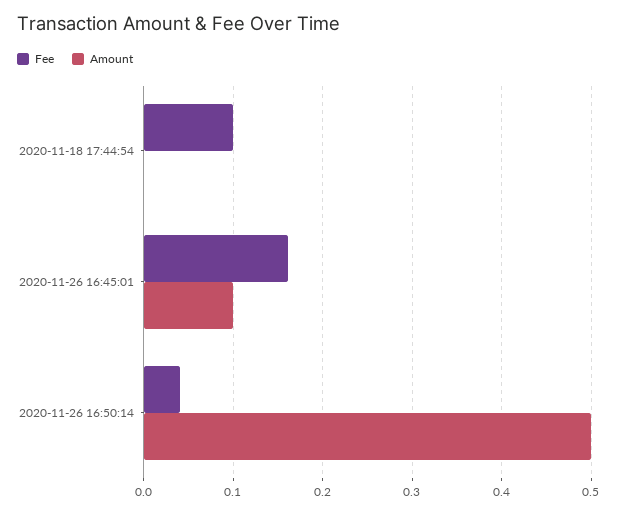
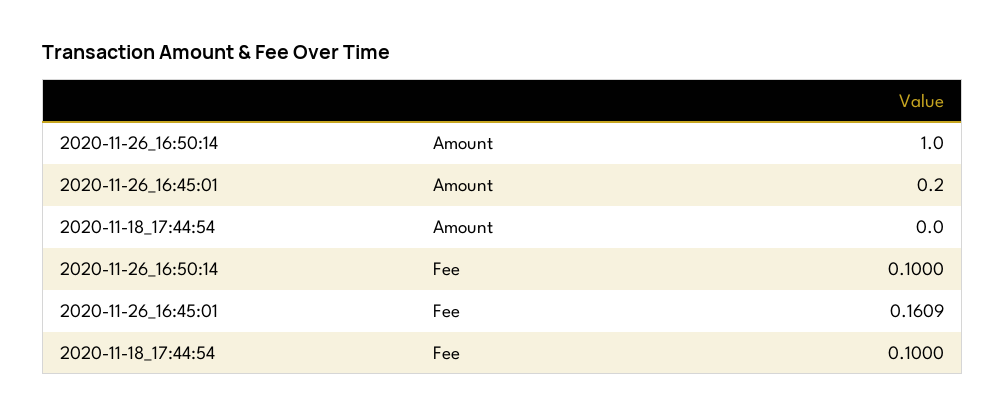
Amount, 2020-11-26 16:45:01: 0.1 -> 0.2
Fee, 2020-11-26 16:50:14: 0.04 -> 0.1
Amount, 2020-11-26 16:50:14: 0.5 -> 1

